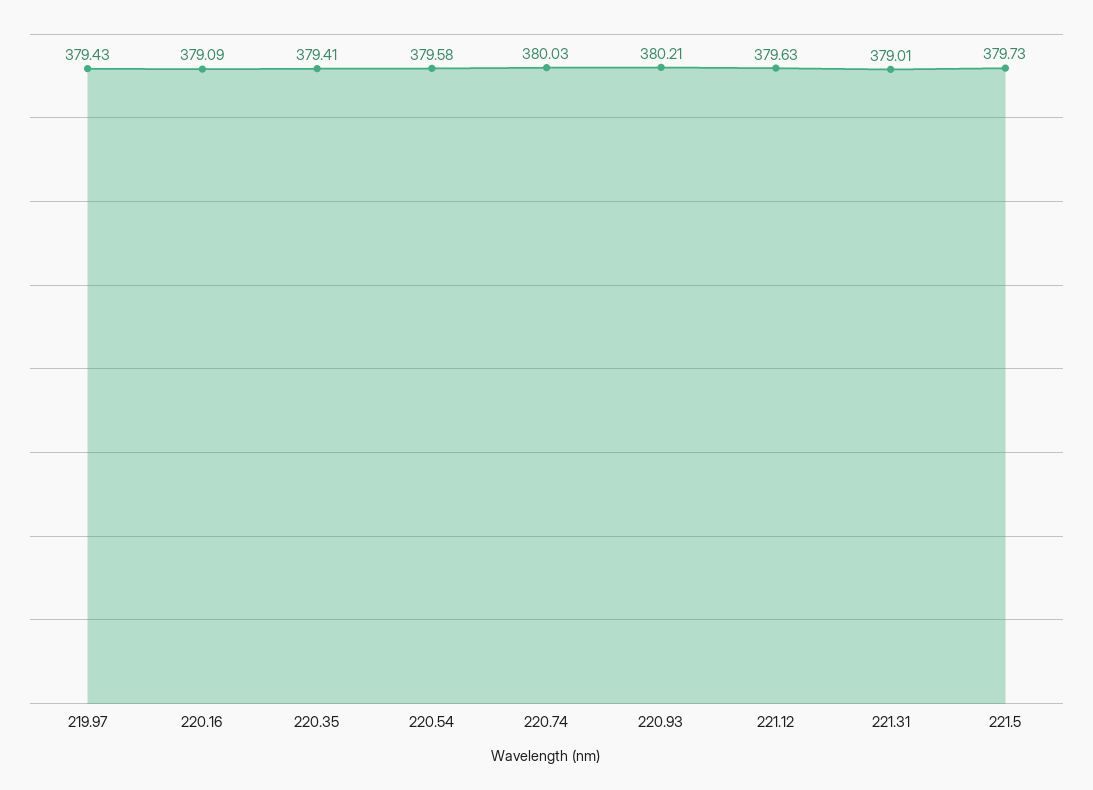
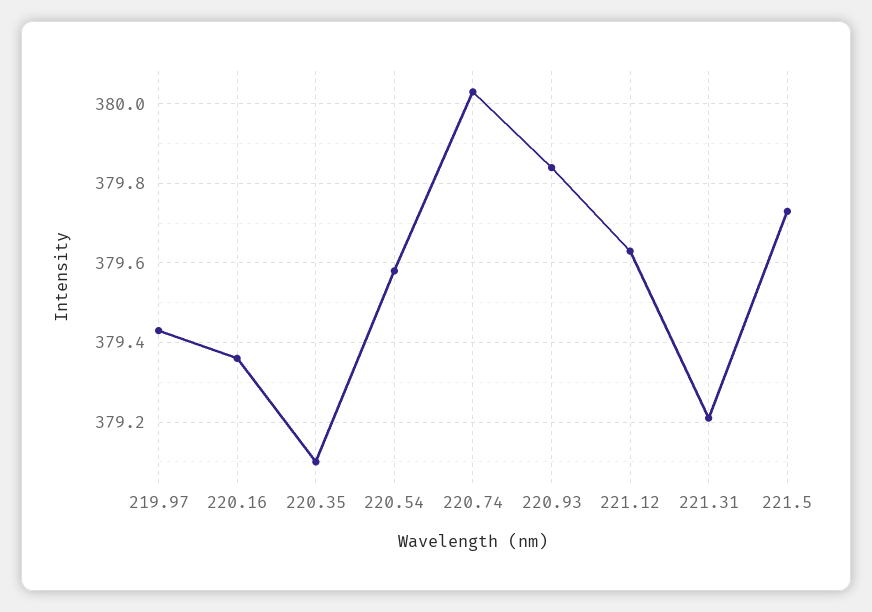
220.16: 379.09 -> 379.35
220.35: 379.41 -> 379.1
220.93: 380.21 -> 379.85
221.31: 379.01 -> 379.2

